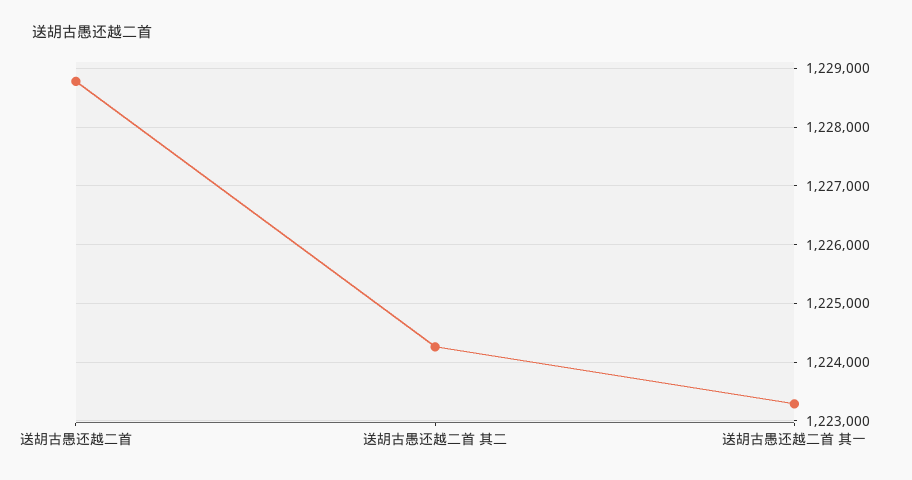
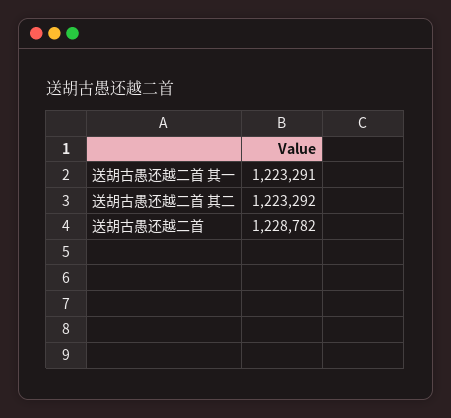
送胡古愚还越二首 其二: 1224200 -> 1223292

